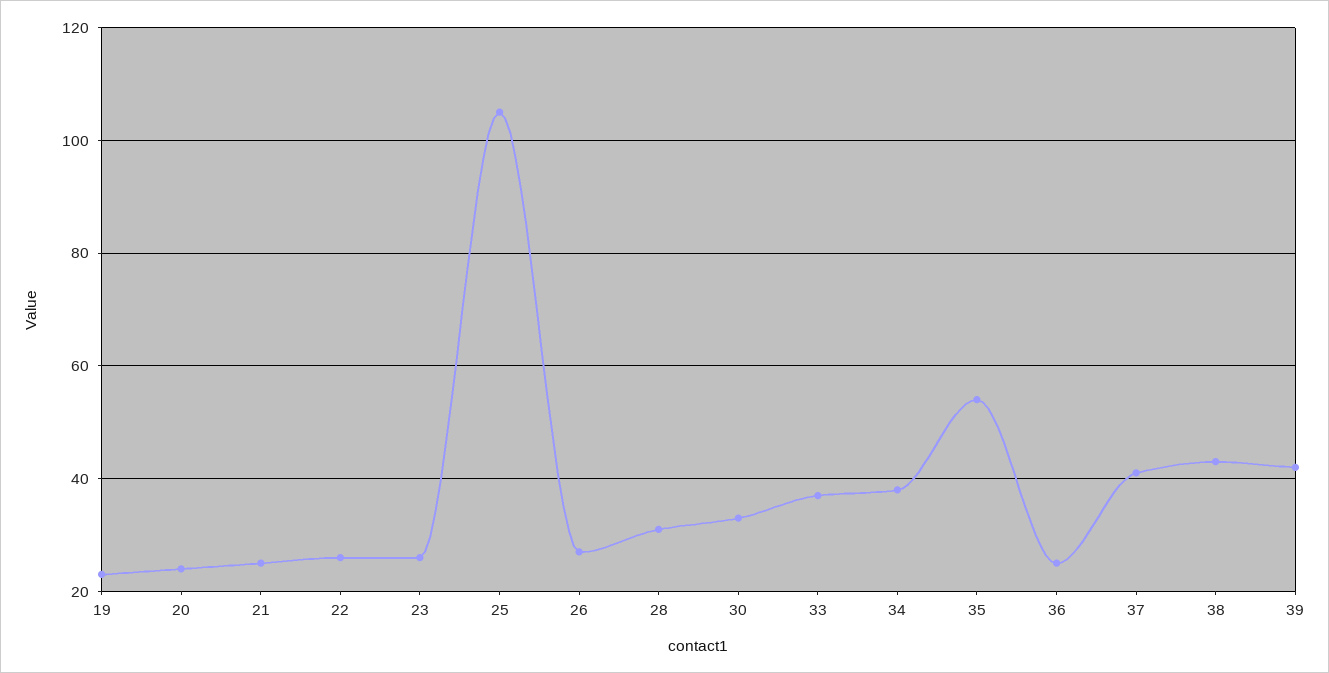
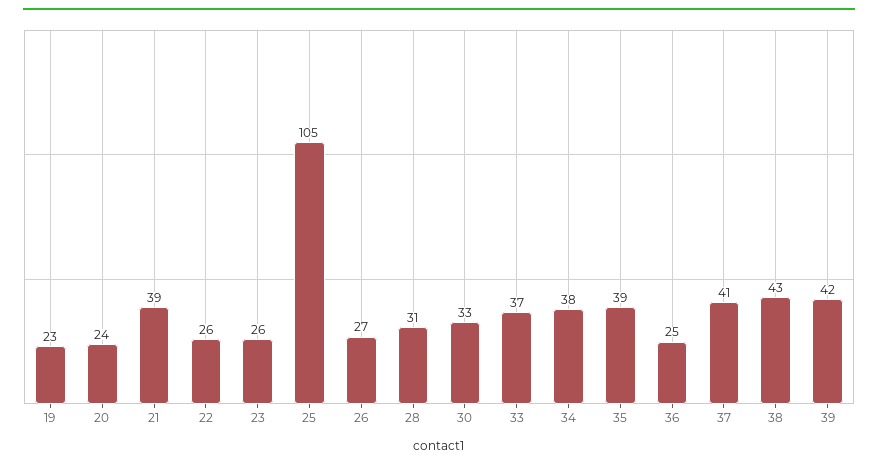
21: 25 -> 39
35: 55 -> 39

